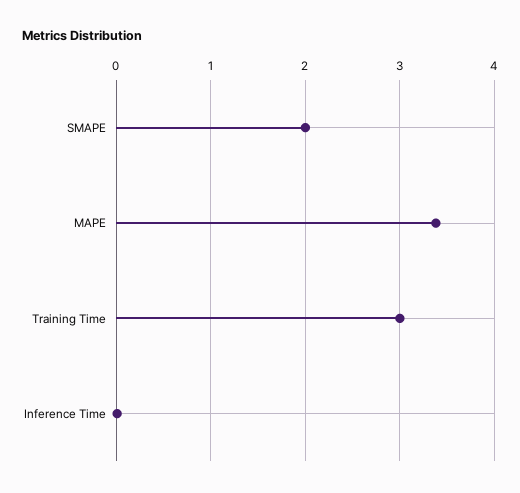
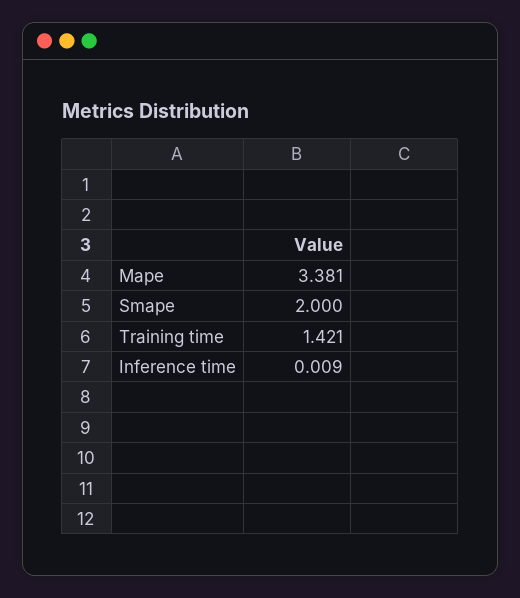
Training Time: 3 -> 1.421

